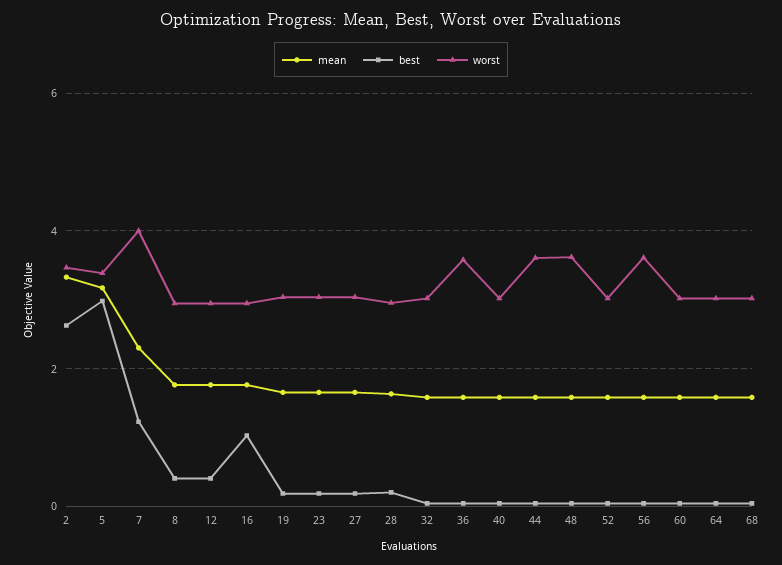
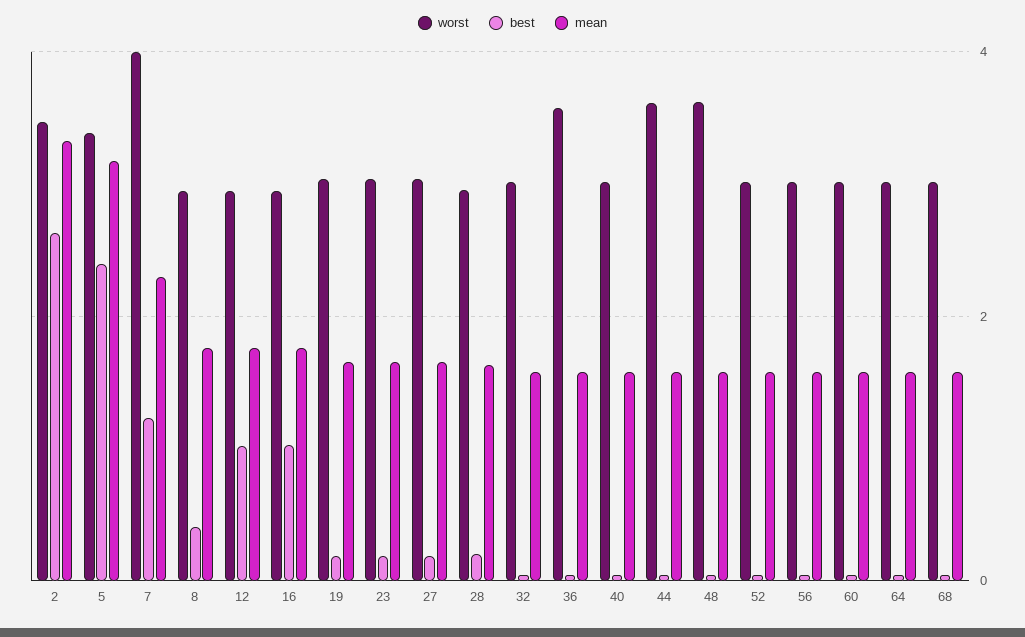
best, 5: 3 -> 2.4
best, 12: 0.4 -> 1
worst, 56: 3.6 -> 3

